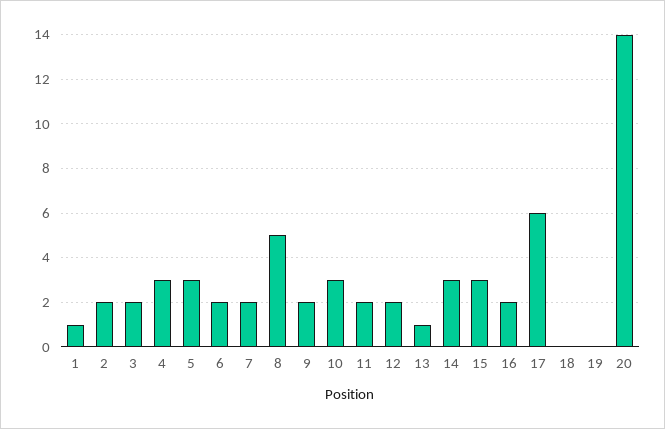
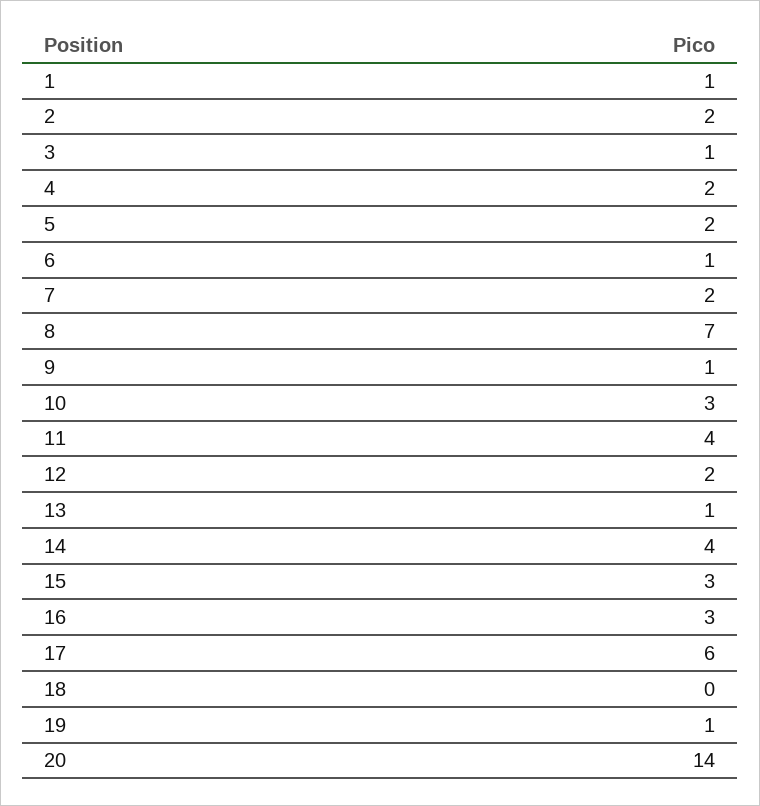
3: 2 -> 1
4: 3 -> 2
5: 3 -> 2
6: 2 -> 1
8: 5 -> 7
9: 2 -> 1
11: 2 -> 4
14: 3 -> 4
16: 2 -> 3
19: 0 -> 1

